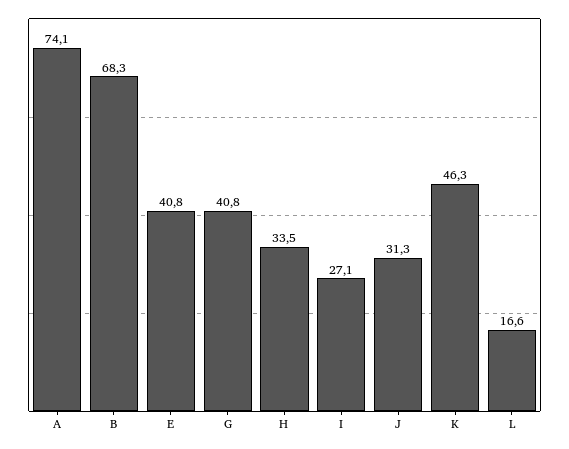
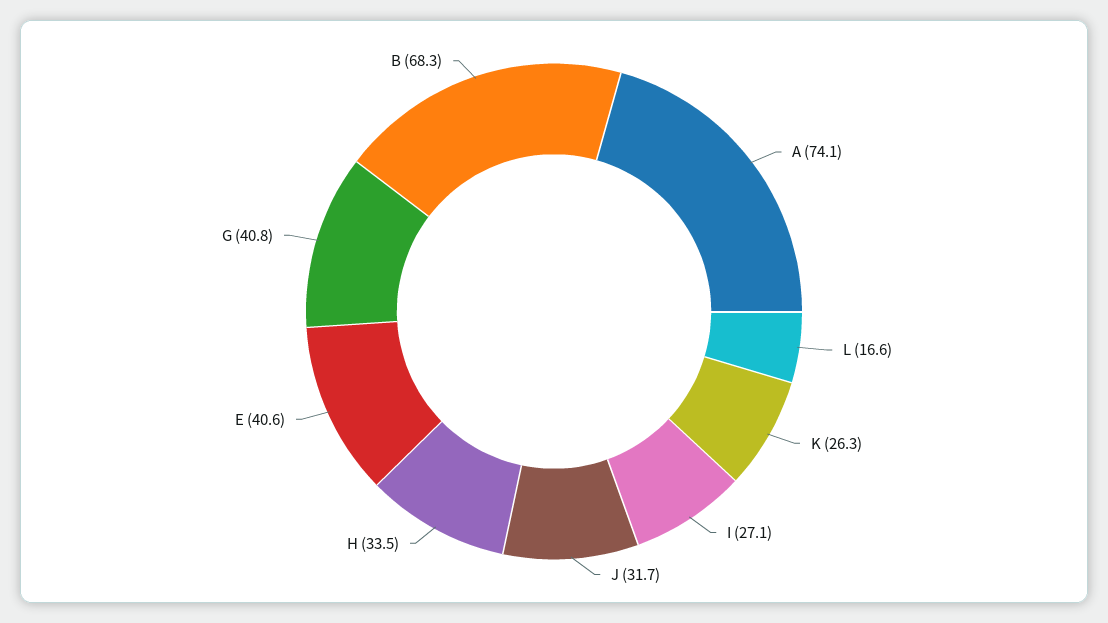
E: 40.8 -> 40.6
J: 31.3 -> 31.7
K: 46.3 -> 26.3

